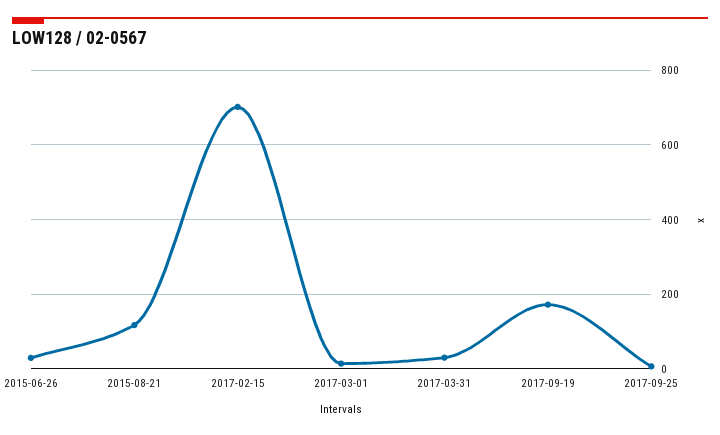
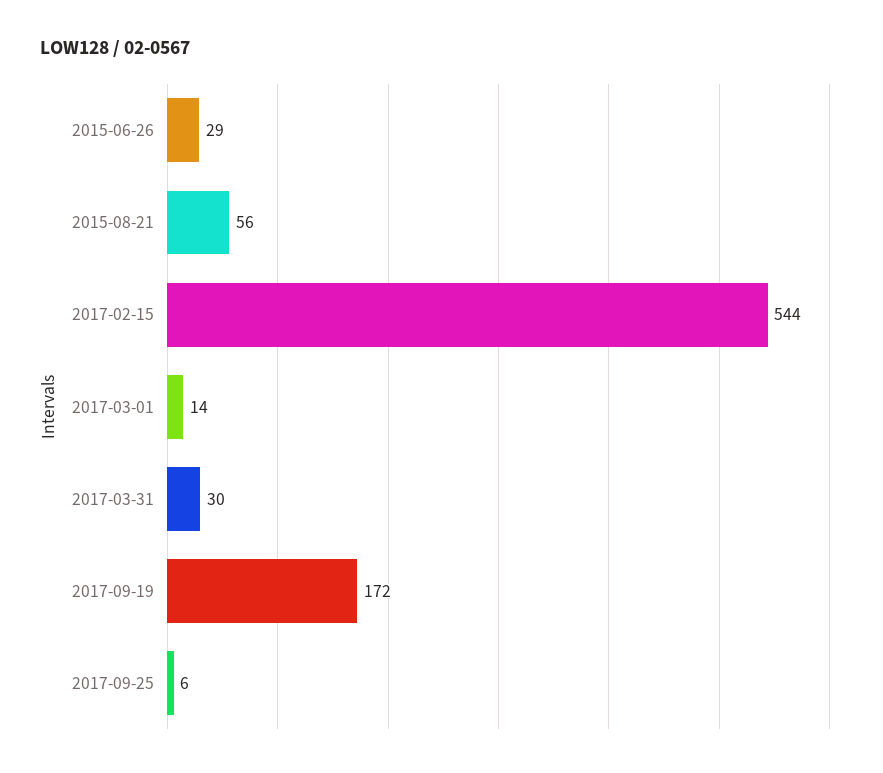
2015-08-21: 120 -> 56
2017-02-15: 700 -> 544

